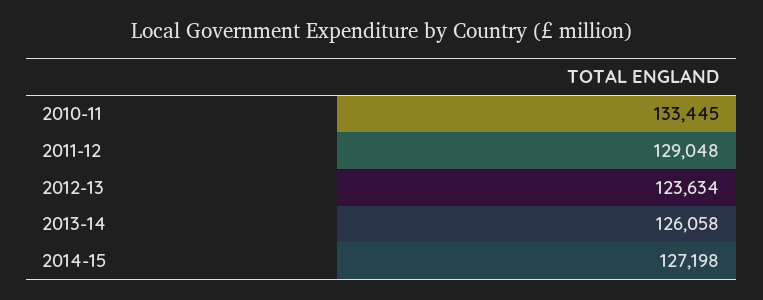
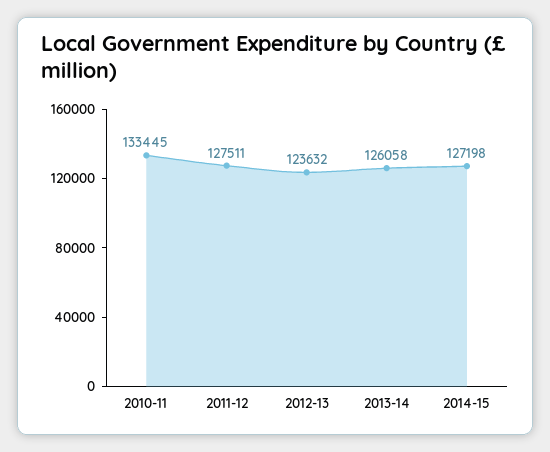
2011-12: 129048 -> 127511
2012-13: 123634 -> 123632

